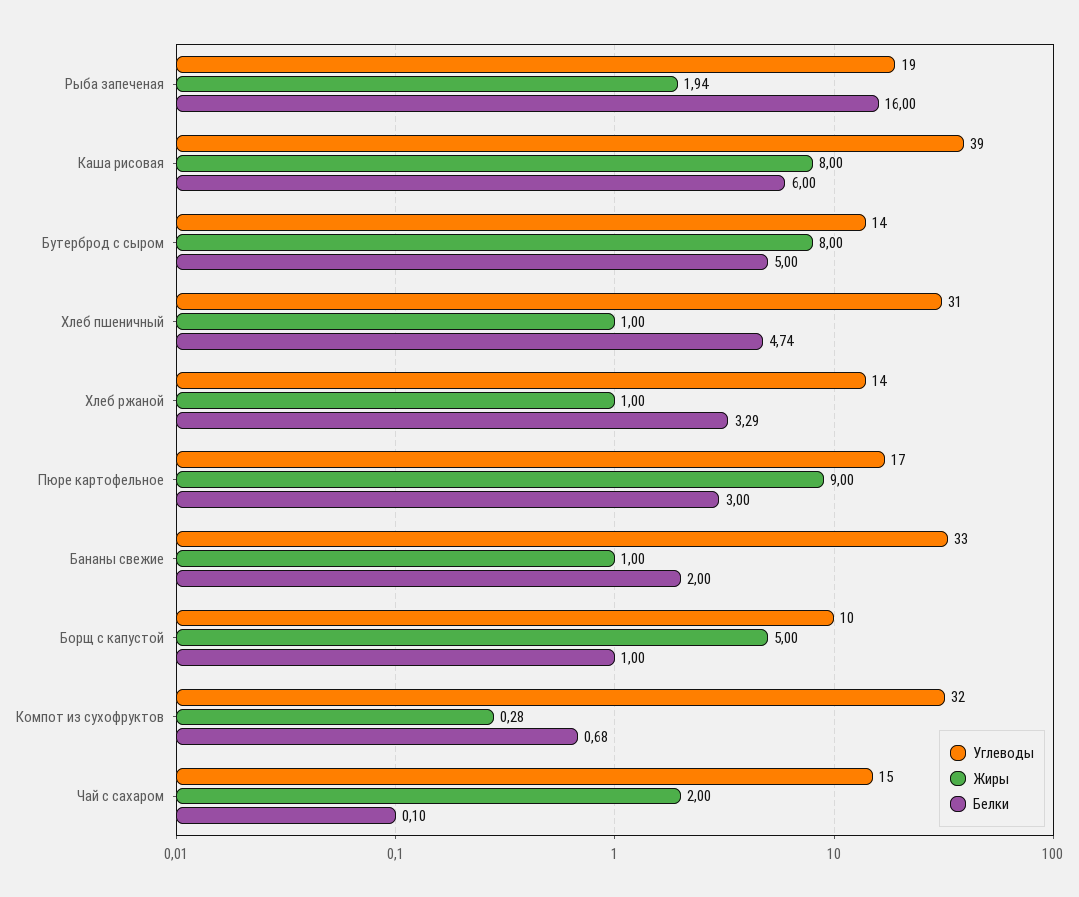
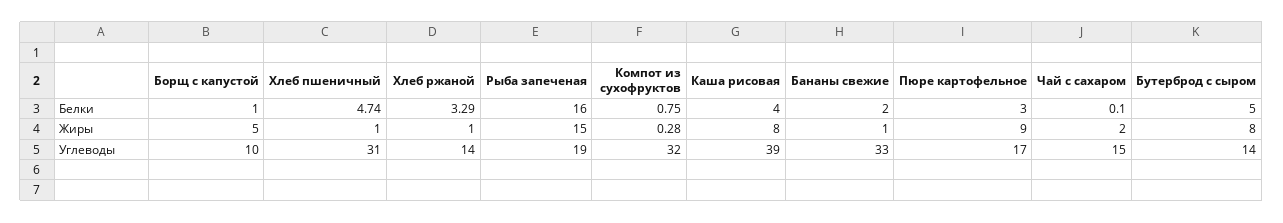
Жиры, Рыба запеченая: 1.94 -> 15
Белки, Каша рисовая: 6 -> 4
Белки, Компот из сухофруктов: 0.68 -> 0.75

